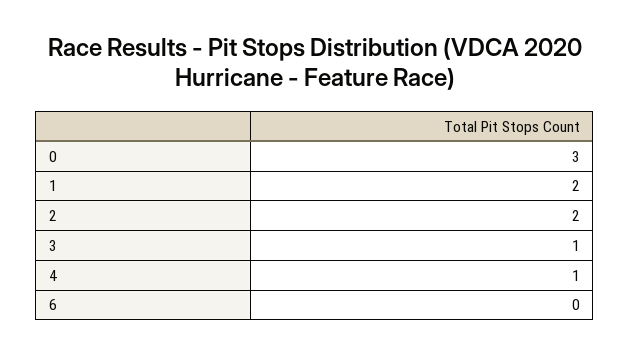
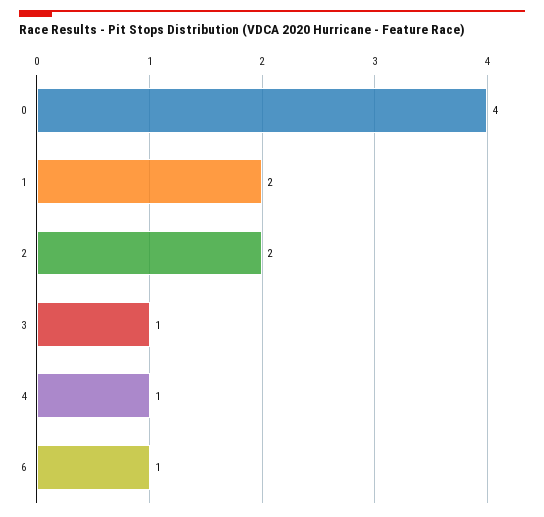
0: 3 -> 4
6: 0 -> 1

